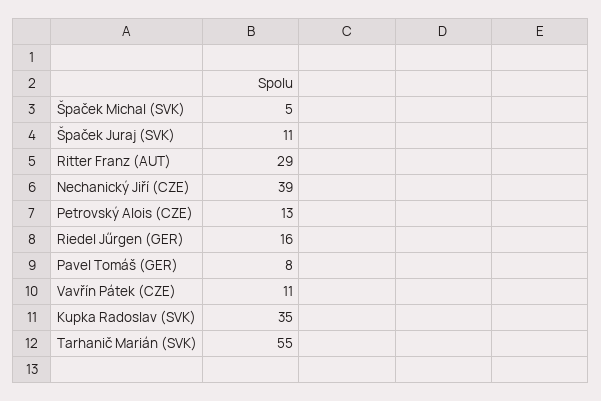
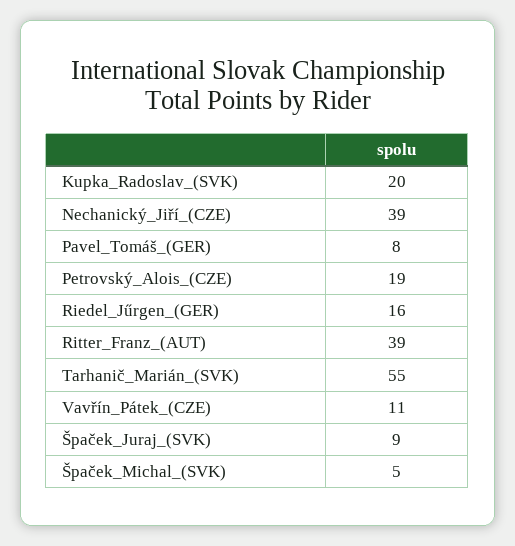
Špaček Juraj (SVK): 11 -> 9
Ritter Franz (AUT): 29 -> 39
Petrovský Alois (CZE): 13 -> 19
Kupka Radoslav (SVK): 35 -> 20

